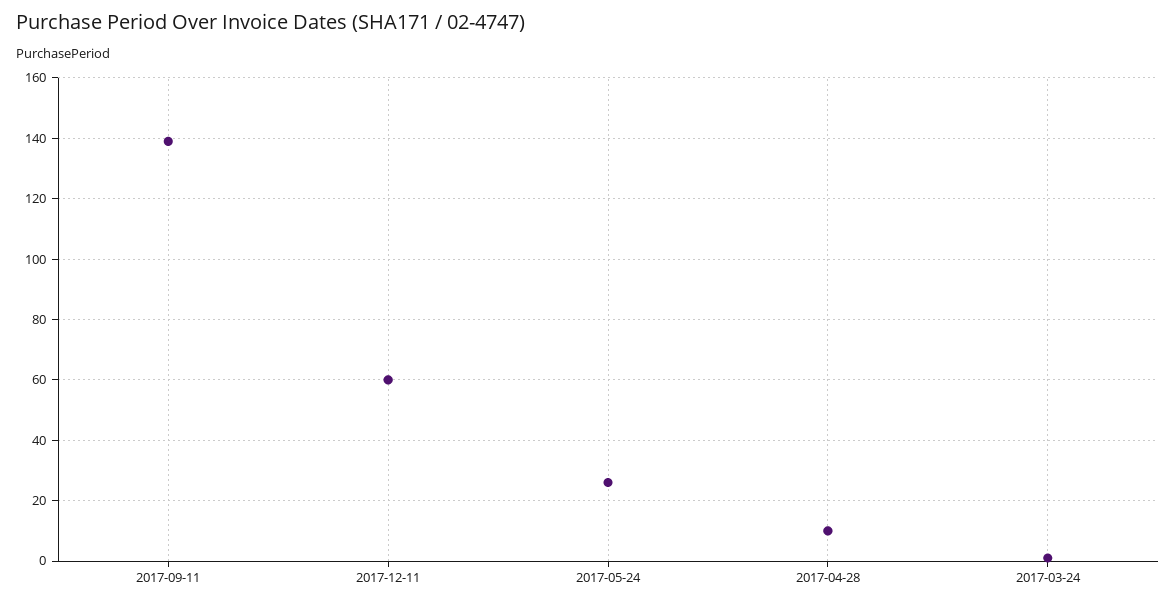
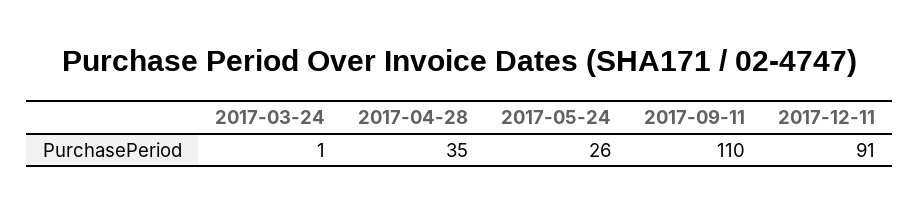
2017-09-11: 140 -> 110
2017-12-11: 60 -> 91
2017-04-28: 10 -> 35

